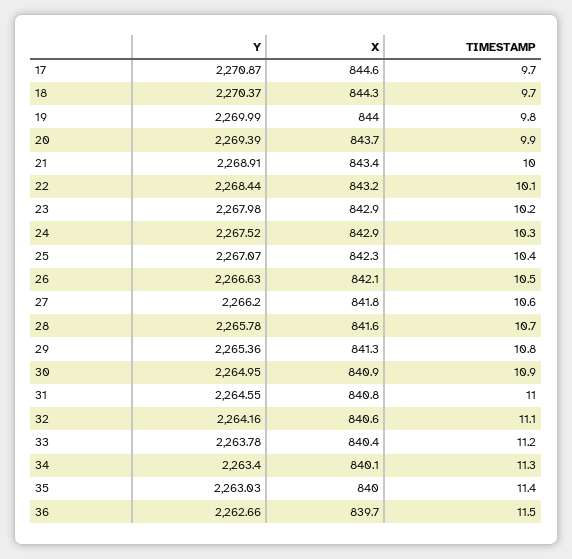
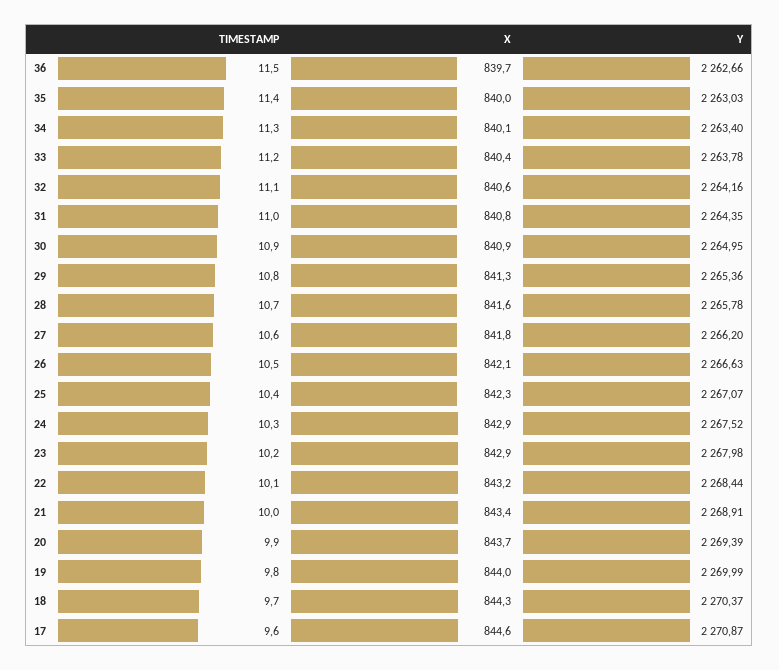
TIMESTAMP, 17: 9.7 -> 9.6
Y, 31: 2264.55 -> 2264.35

